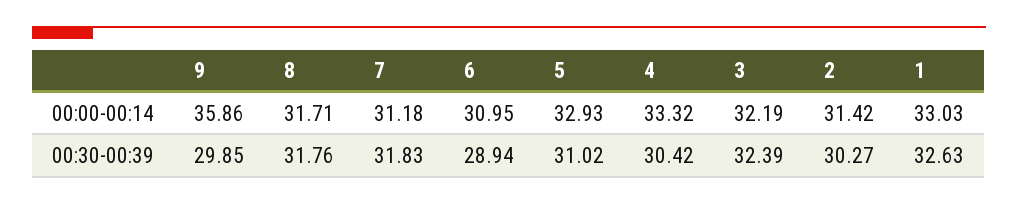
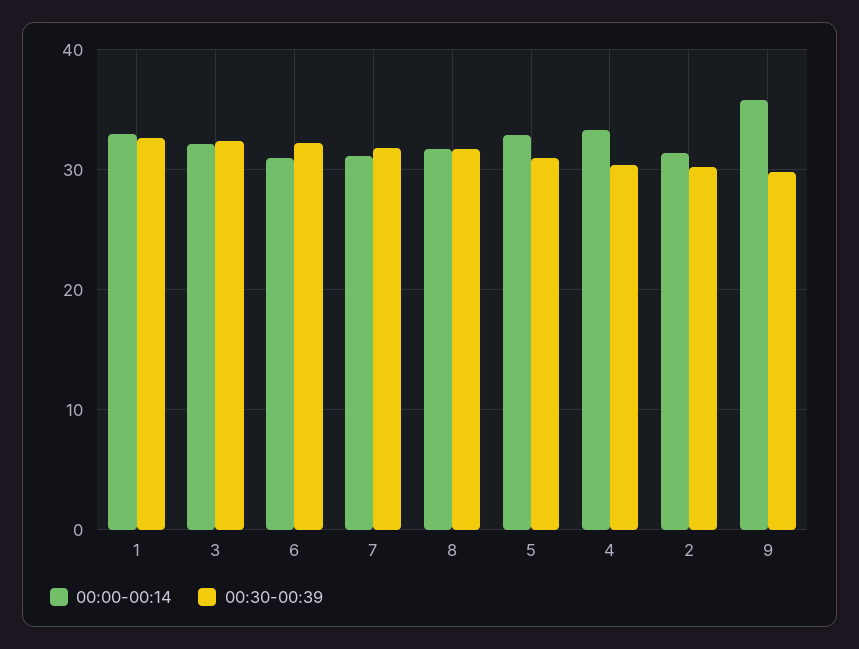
00:30-00:39, 6: 28.94 -> 32

